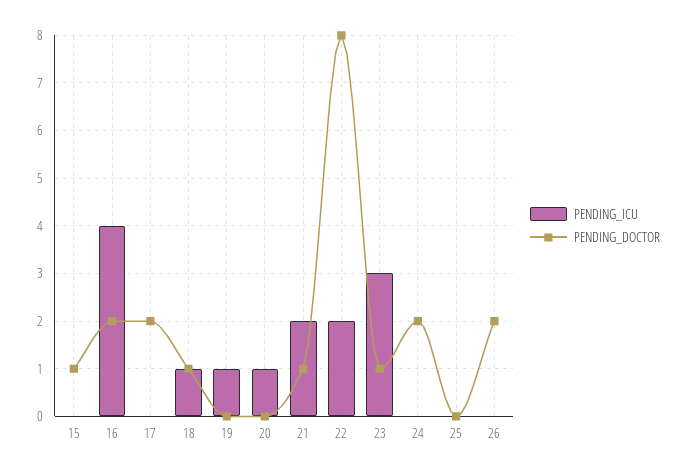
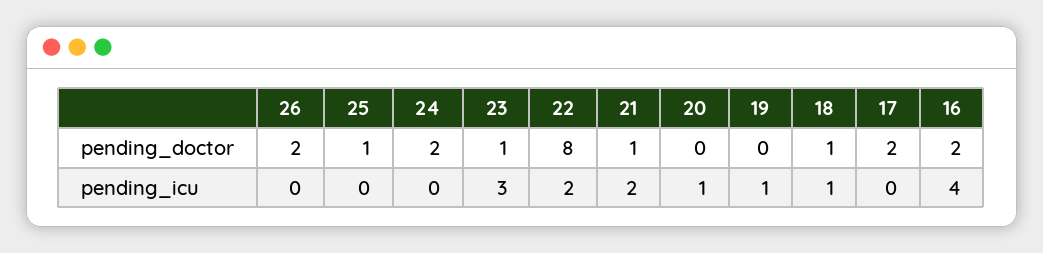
PENDING_ICU, 15: 0 -> none
PENDING_DOCTOR, 15: 1 -> none
PENDING_DOCTOR, 25: 0 -> 1

